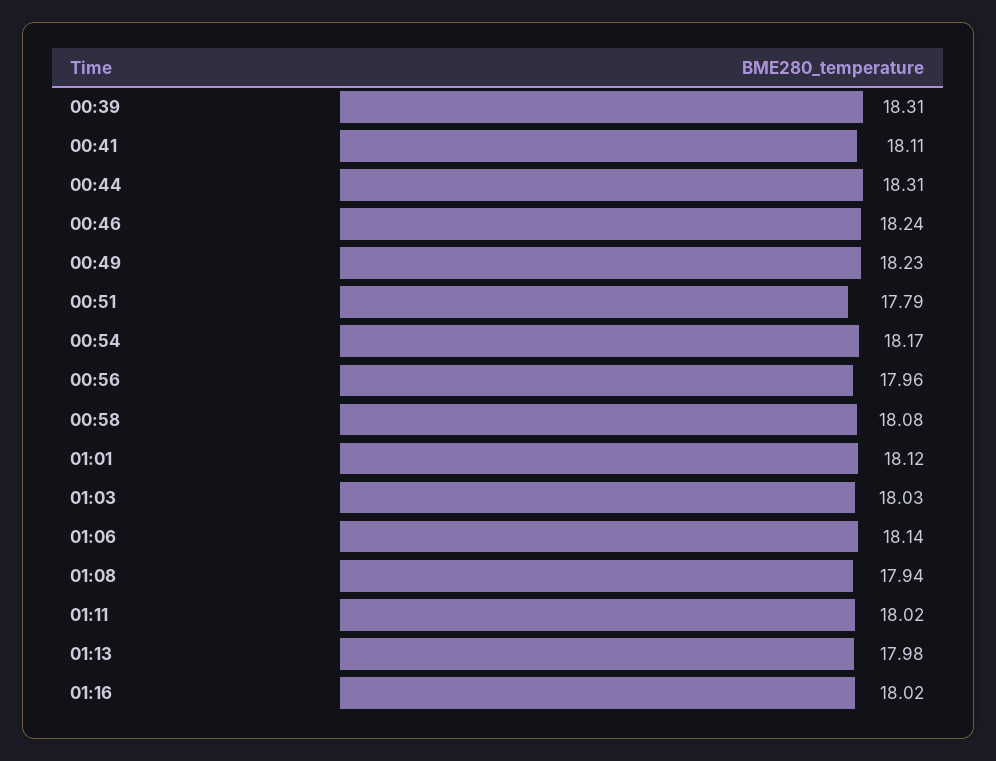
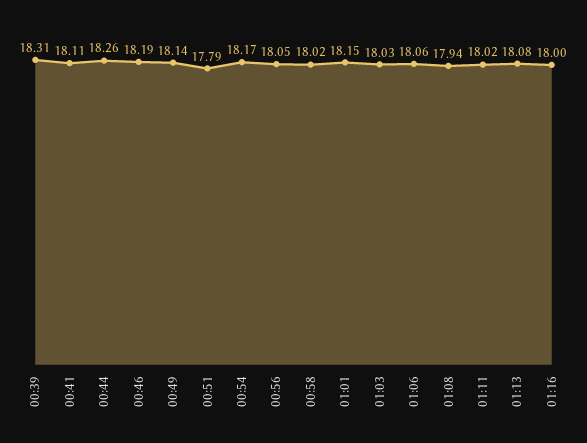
00:44: 18.31 -> 18.26
00:46: 18.24 -> 18.19
00:49: 18.23 -> 18.14
00:56: 17.96 -> 18.05
00:58: 18.08 -> 18.02
01:01: 18.12 -> 18.15
01:06: 18.14 -> 18.06
01:13: 17.98 -> 18.08
01:16: 18.02 -> 18

